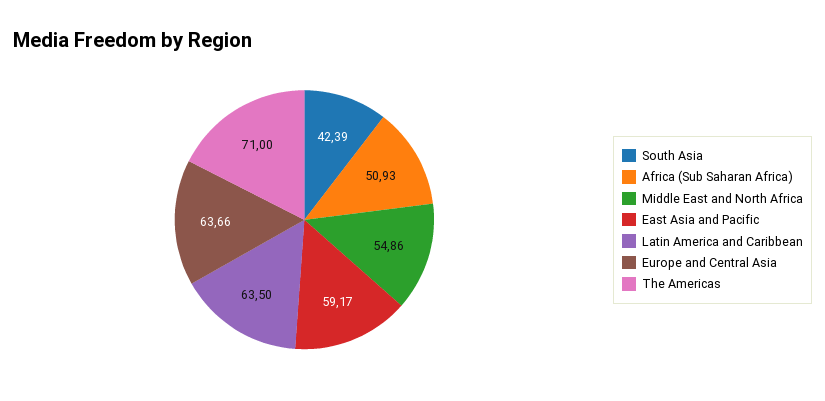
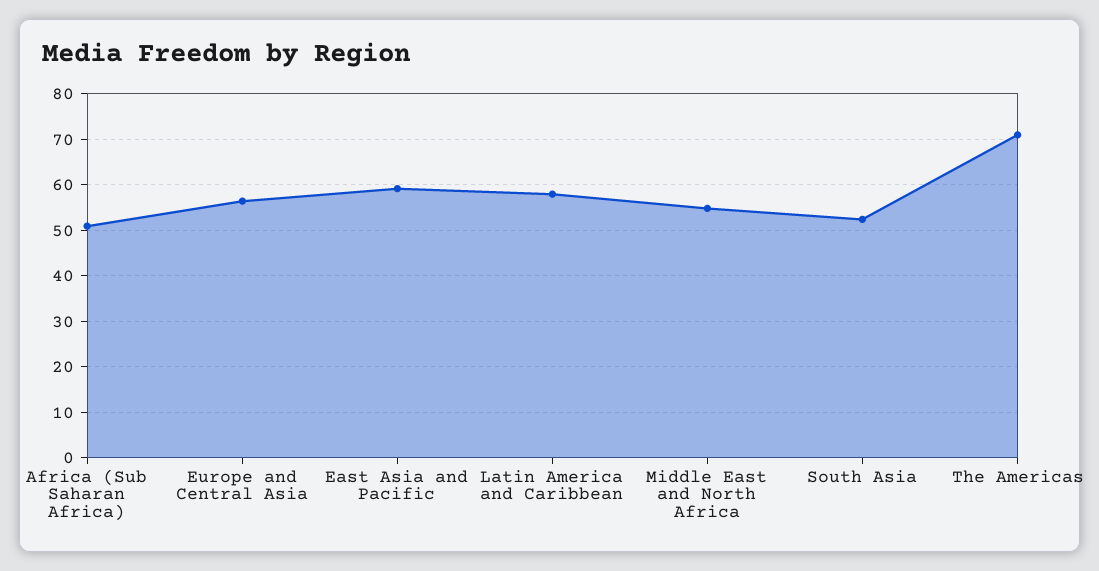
South Asia: 42.39 -> 52
Latin America and Caribbean: 63.5 -> 58
Europe and Central Asia: 63.66 -> 56

